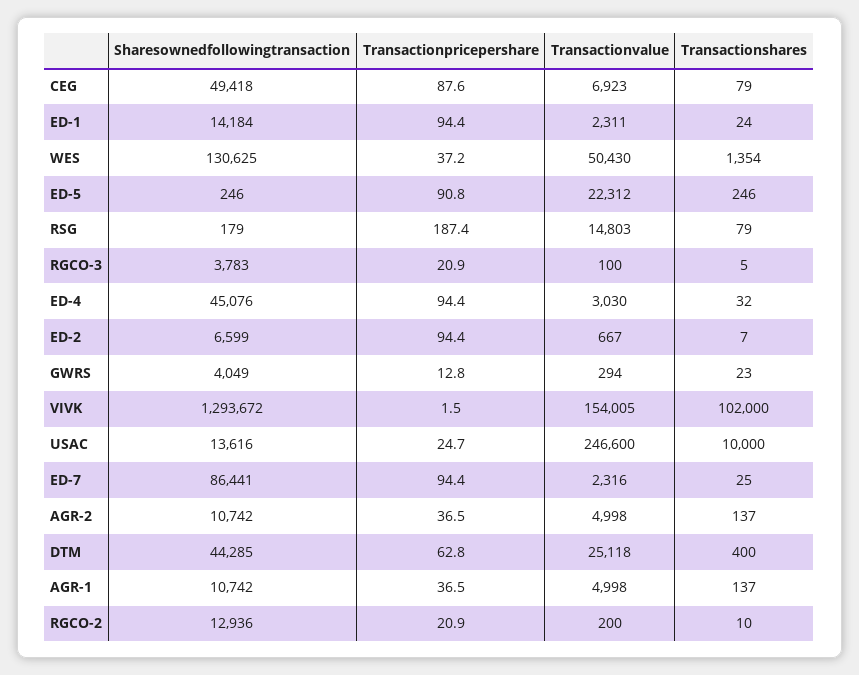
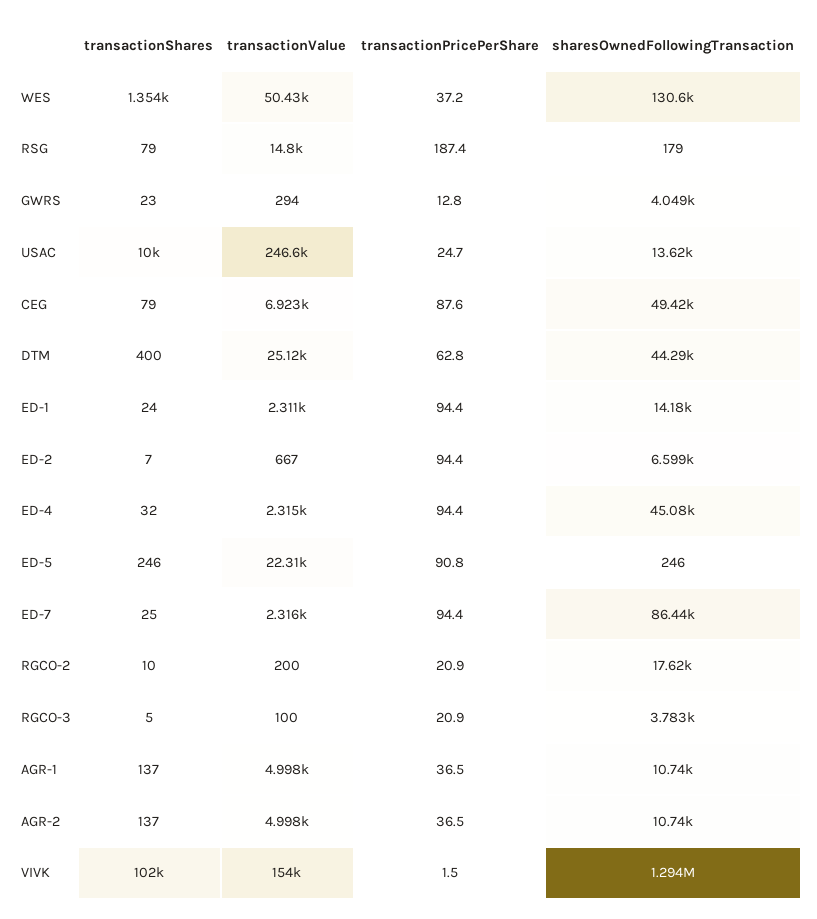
Transactionvalue, ED-4: 3030 -> 2315
Sharesownedfollowingtransaction, RGCO-2: 12936 -> 17620

